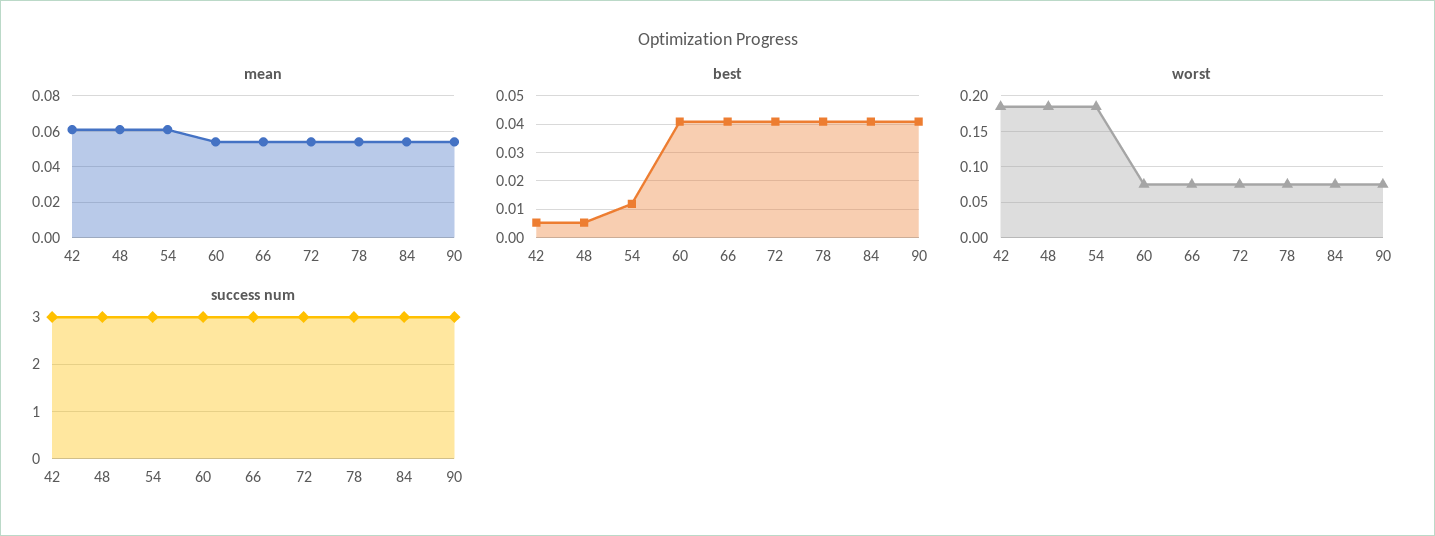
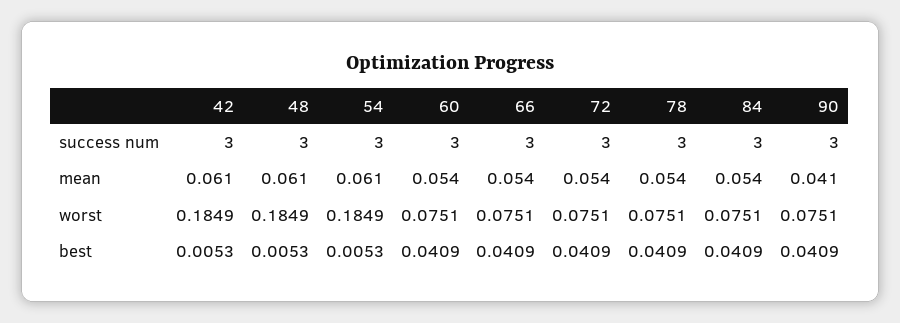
mean, 90: 0.055 -> 0.041
best, 54: 0.0125 -> 0.0053

